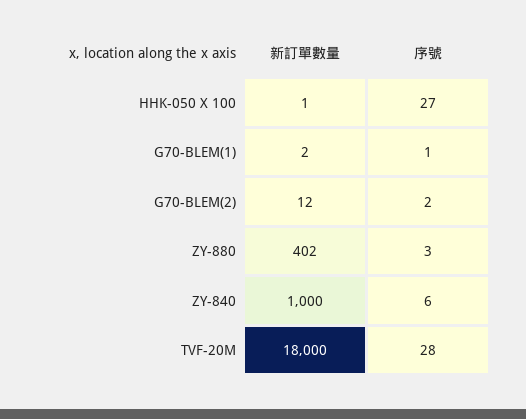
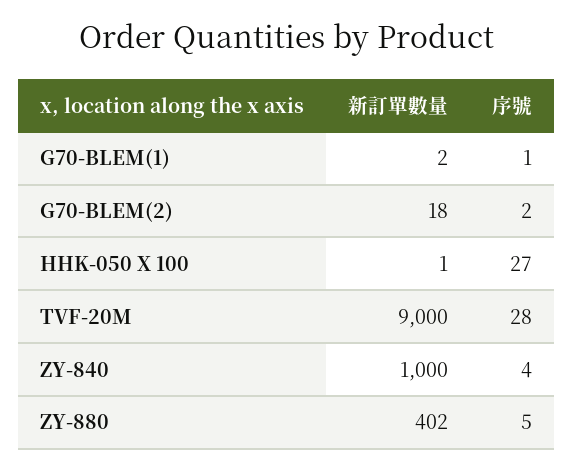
新訂單數量, G70-BLEM(2): 12 -> 18
序號, ZY-880: 3 -> 5
序號, ZY-840: 6 -> 4
新訂單數量, TVF-20M: 18000 -> 9000

